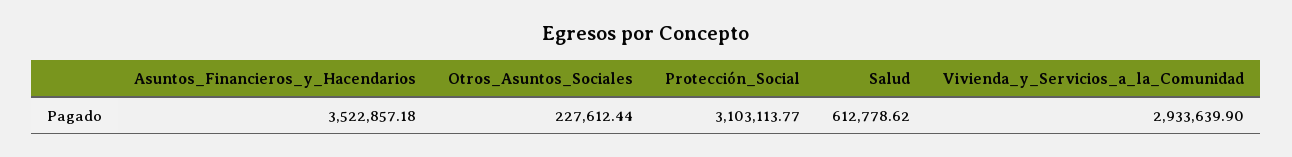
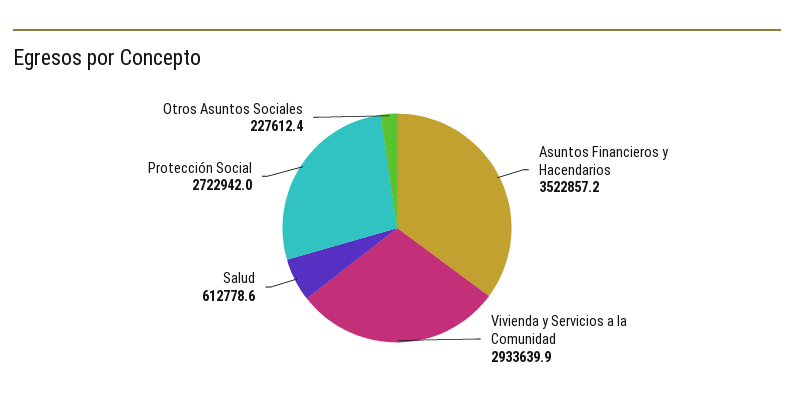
Protección_Social: 3103113.77 -> 2722942

